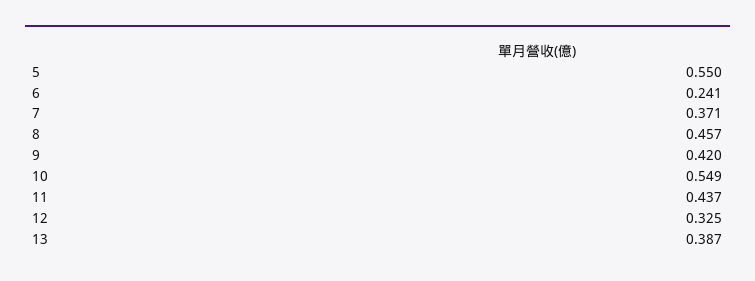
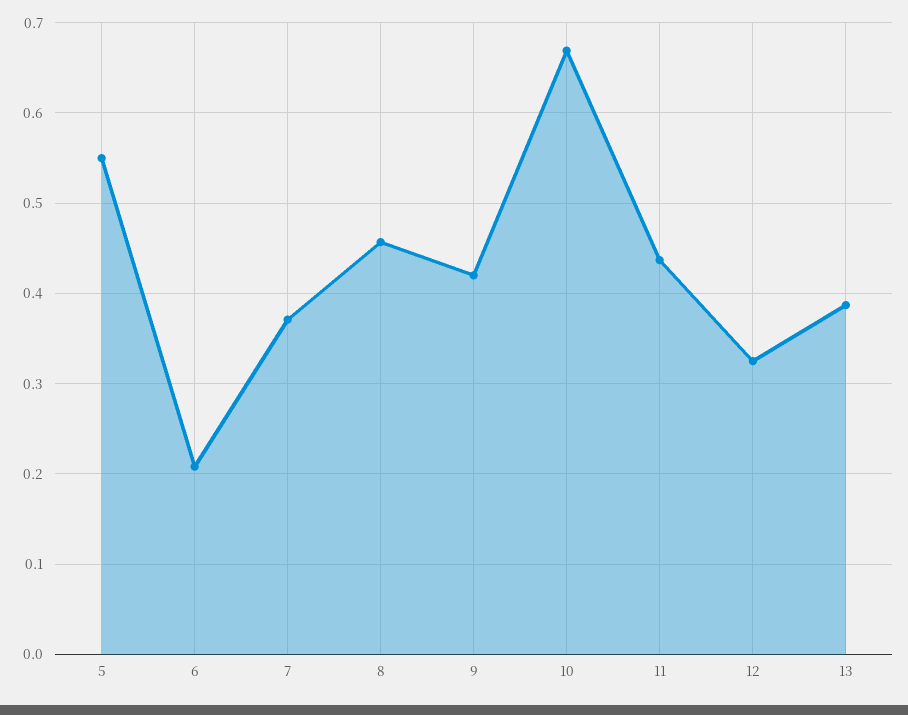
6: 0.241 -> 0.21
10: 0.549 -> 0.67

